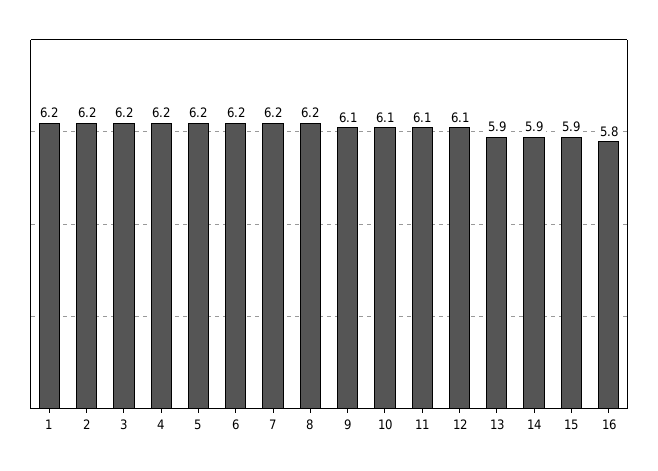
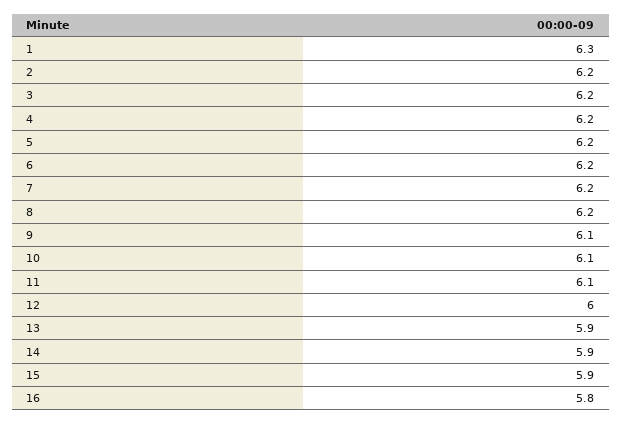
1: 6.2 -> 6.3
12: 6.1 -> 6

